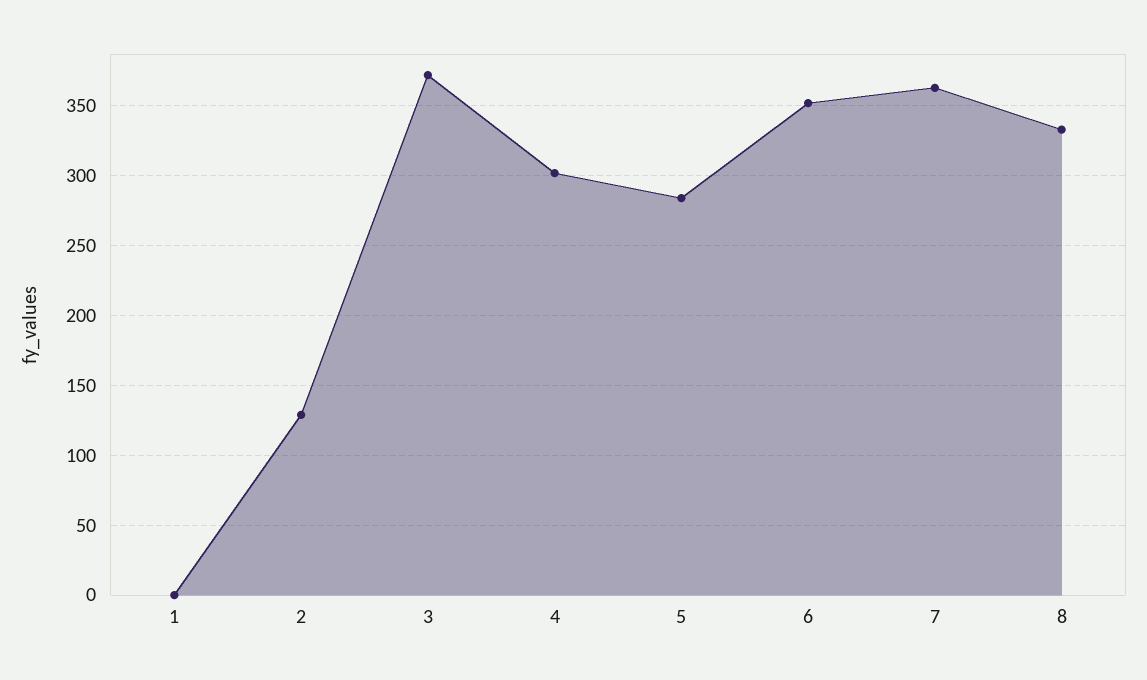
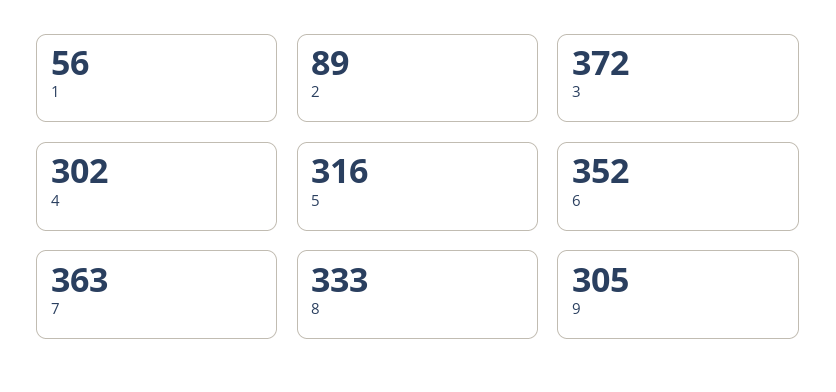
1: 0 -> 56
2: 130 -> 89
5: 285 -> 316
9: none -> 305

